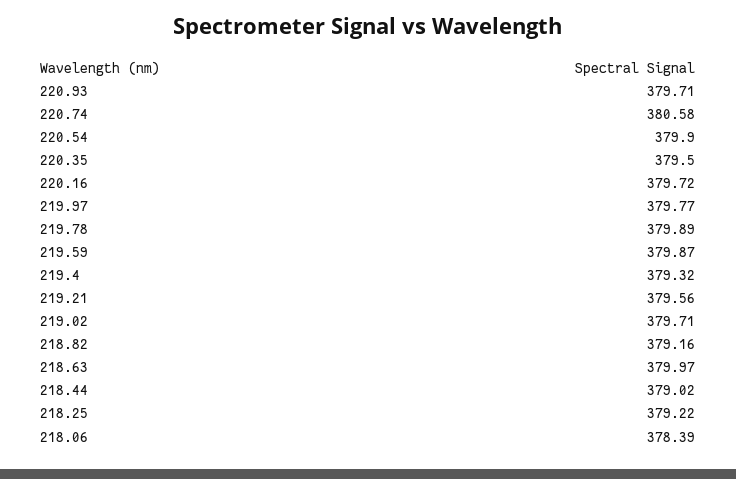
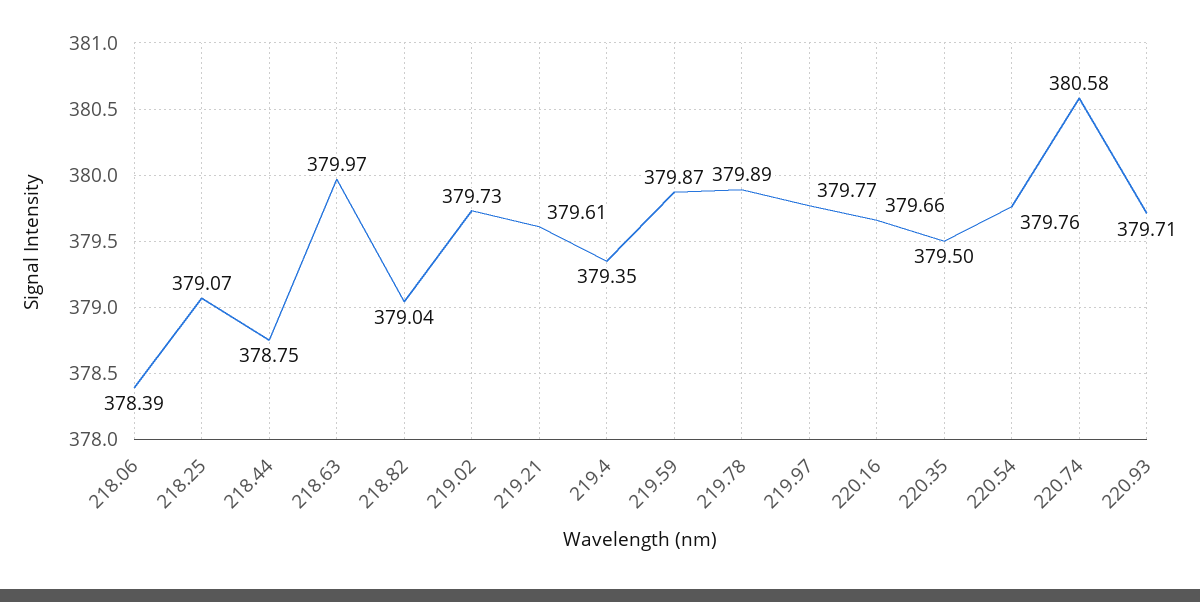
220.54: 379.9 -> 379.76
220.16: 379.72 -> 379.66
219.4: 379.32 -> 379.35
219.21: 379.56 -> 379.61
219.02: 379.71 -> 379.73
218.82: 379.16 -> 379.04
218.44: 379.02 -> 378.75
218.25: 379.22 -> 379.07

